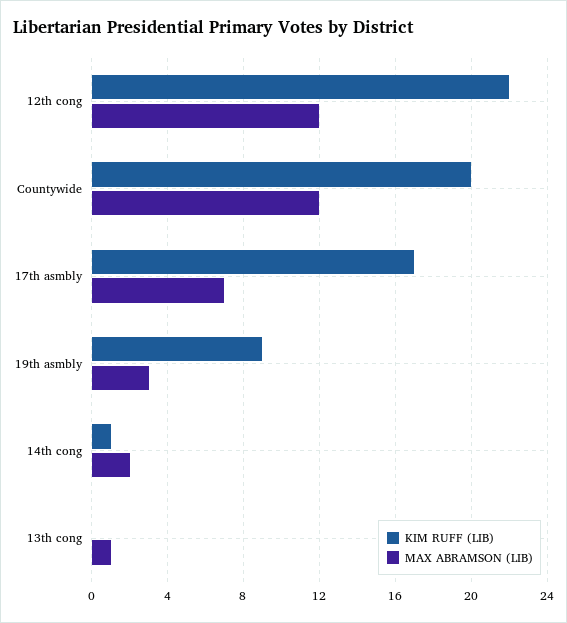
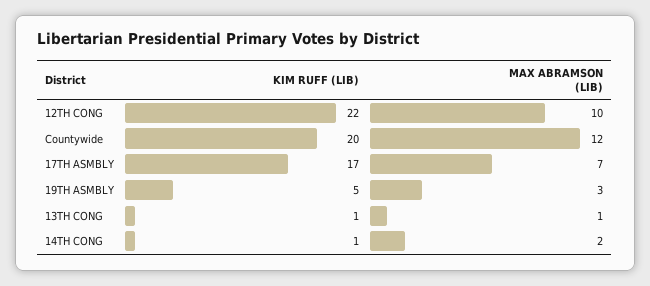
MAX ABRAMSON (LIB), 12th cong: 12 -> 10
KIM RUFF (LIB), 19th asmbly: 9 -> 5
KIM RUFF (LIB), 13th cong: 0 -> 1

